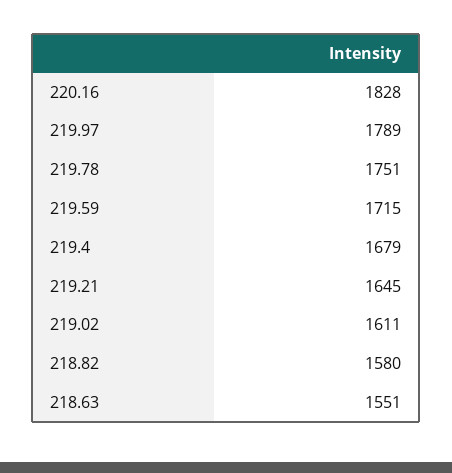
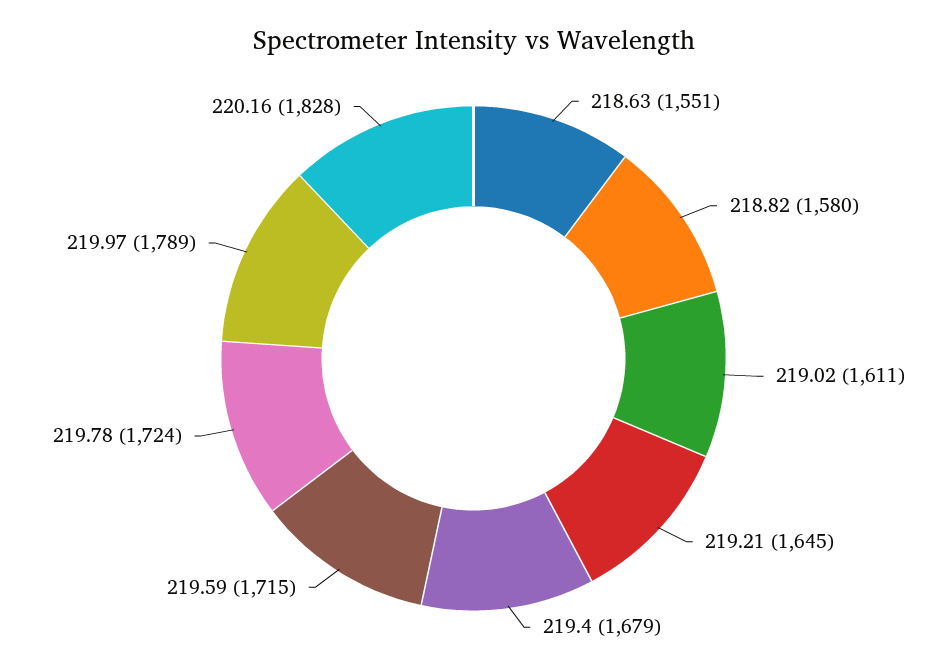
219.78: 1751 -> 1724

